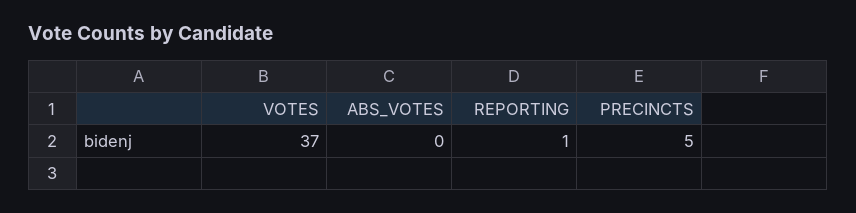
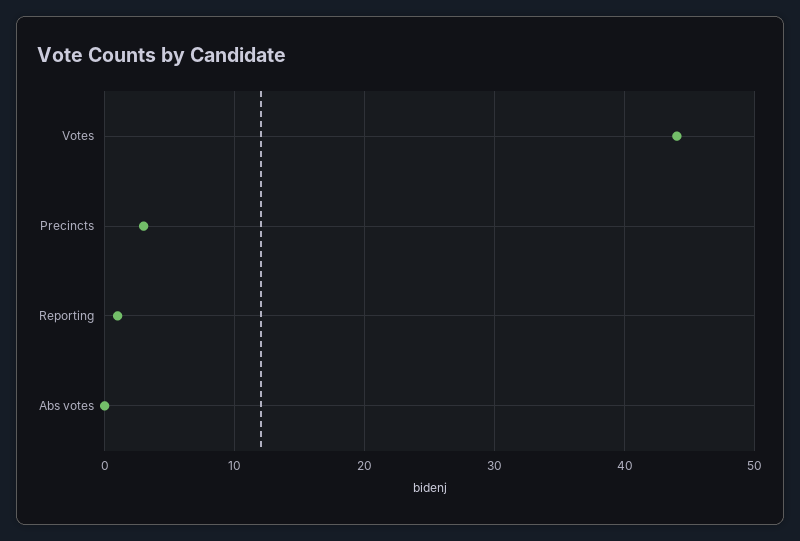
VOTES: 37 -> 44
PRECINCTS: 5 -> 3

